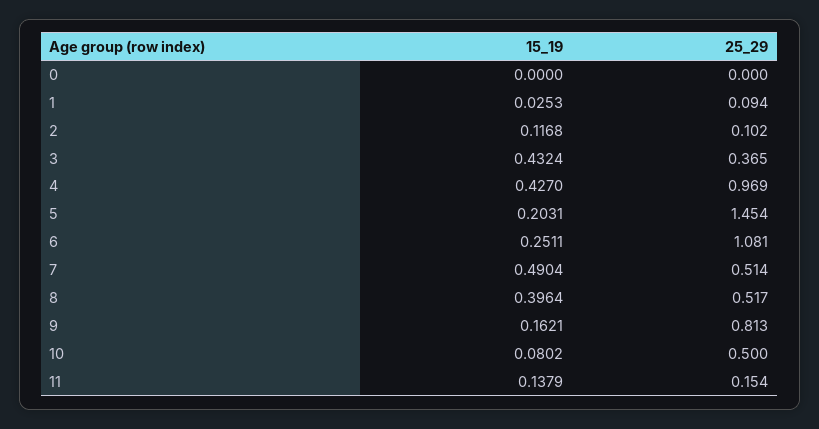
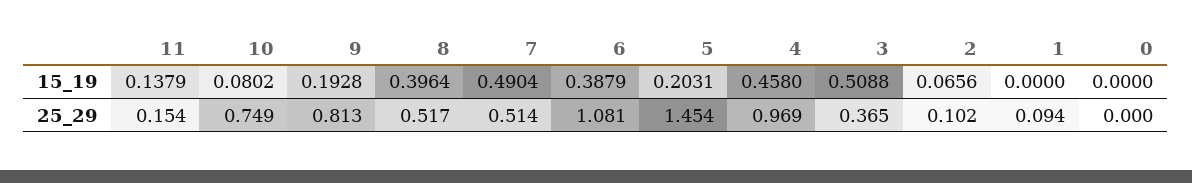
15_19, 1: 0.0253 -> 0
15_19, 2: 0.1168 -> 0.0656
15_19, 3: 0.4324 -> 0.5088
15_19, 4: 0.427 -> 0.458
15_19, 6: 0.2511 -> 0.3879
15_19, 9: 0.1621 -> 0.1928
25_29, 10: 0.5 -> 0.749

